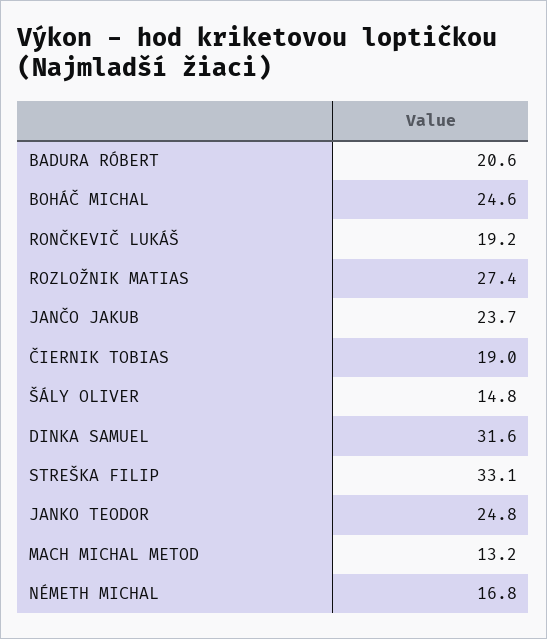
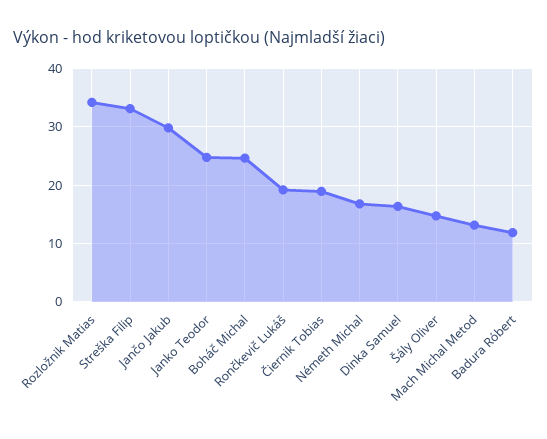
BADURA RÓBERT: 20.6 -> 12
ROZLOŽNIK MATIAS: 27.4 -> 34
JANČO JAKUB: 23.7 -> 30
DINKA SAMUEL: 31.6 -> 16

